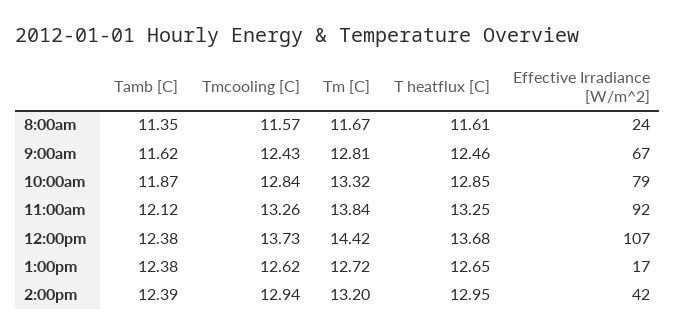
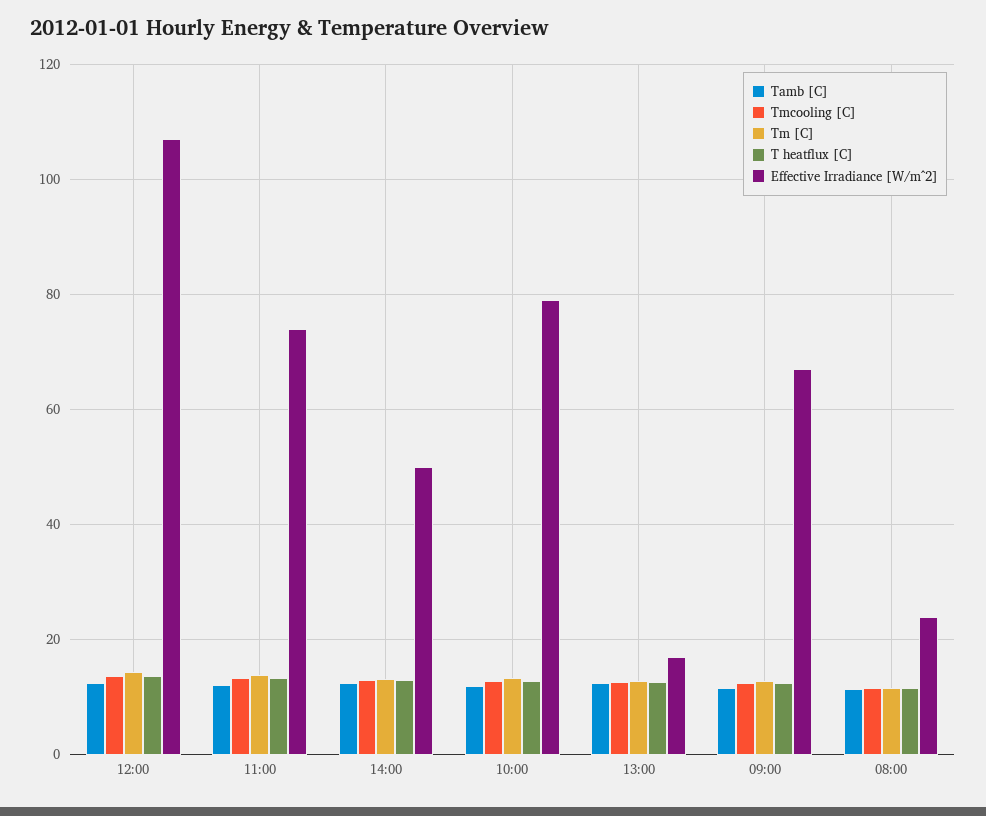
Effective Irradiance [W/m^2], 11:00am: 92 -> 74
Effective Irradiance [W/m^2], 2:00pm: 42 -> 50

